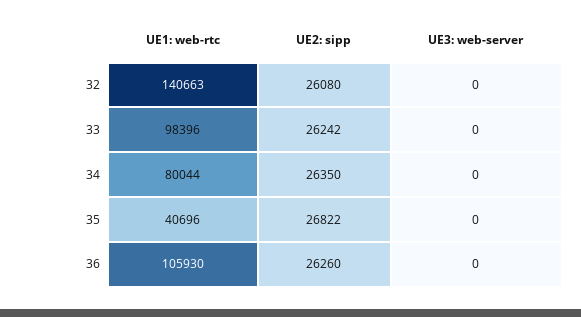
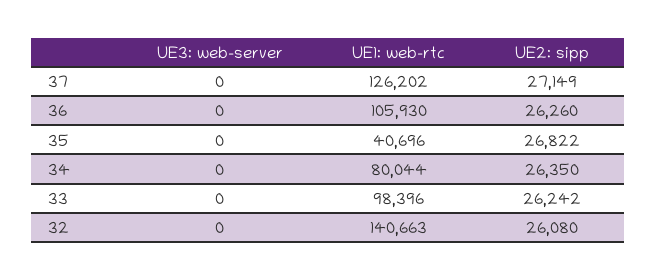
UE3: web-server, 37: none -> 0
UE1: web-rtc, 37: none -> 126202
UE2: sipp, 37: none -> 27149

